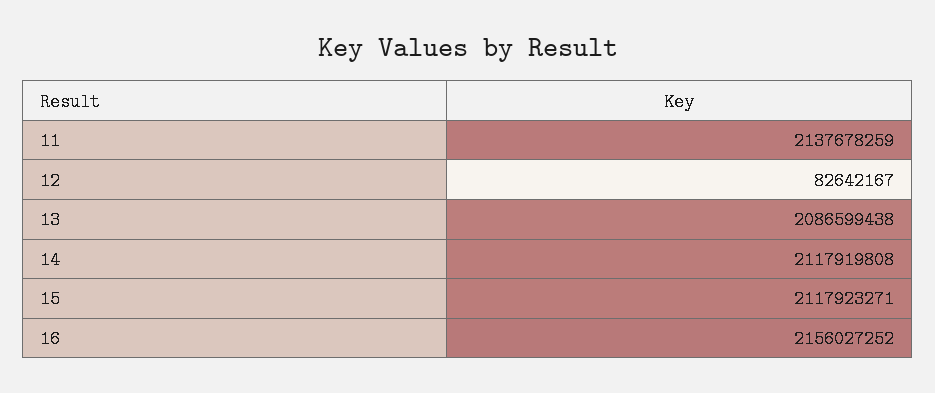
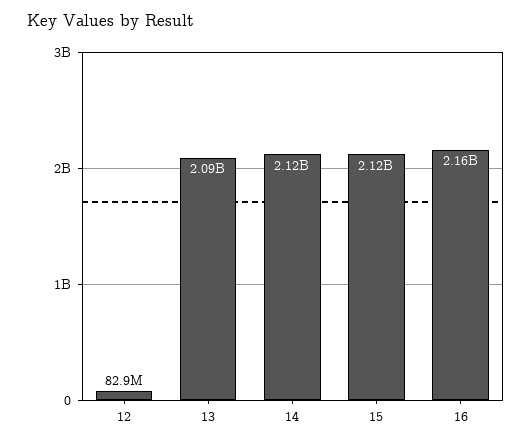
11: 2137678259 -> none
12: 82642167 -> 82900000

